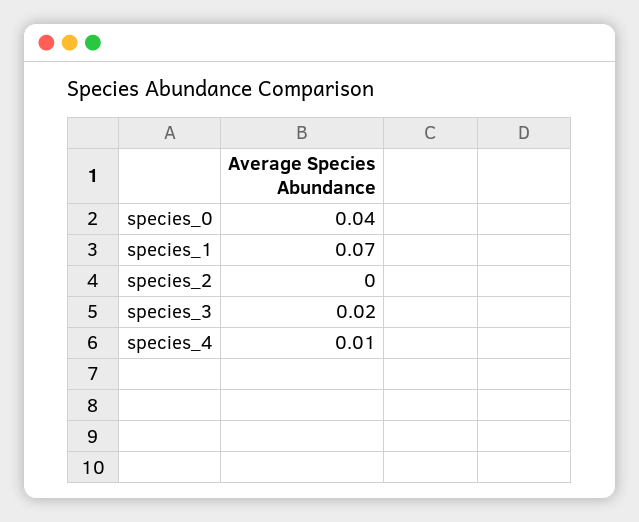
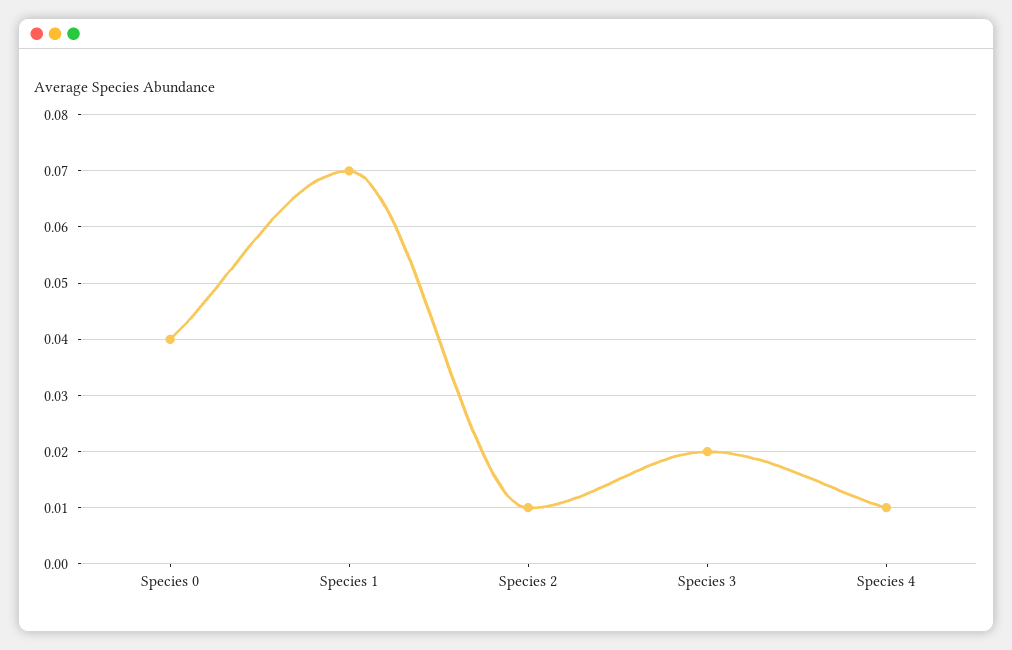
species_2: 0 -> 0.01

